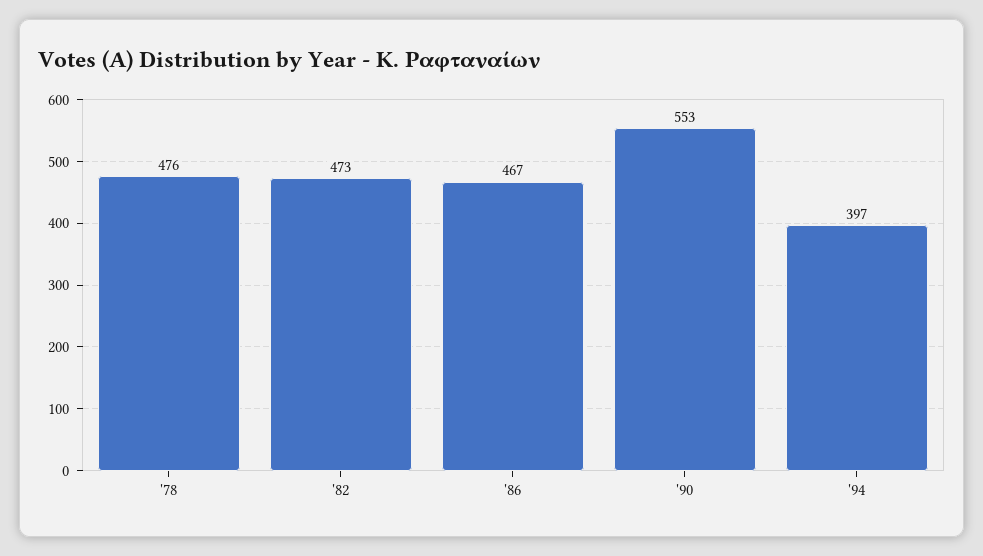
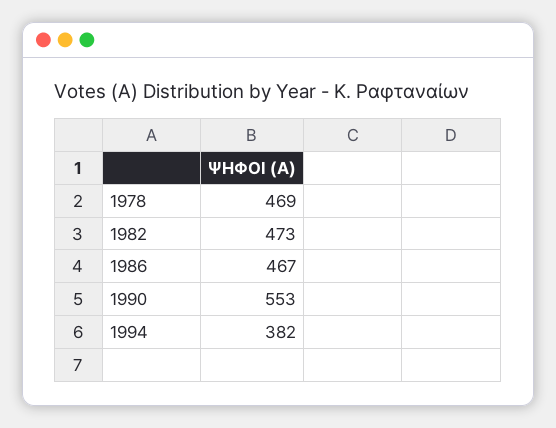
'78: 476 -> 469
'94: 397 -> 382

